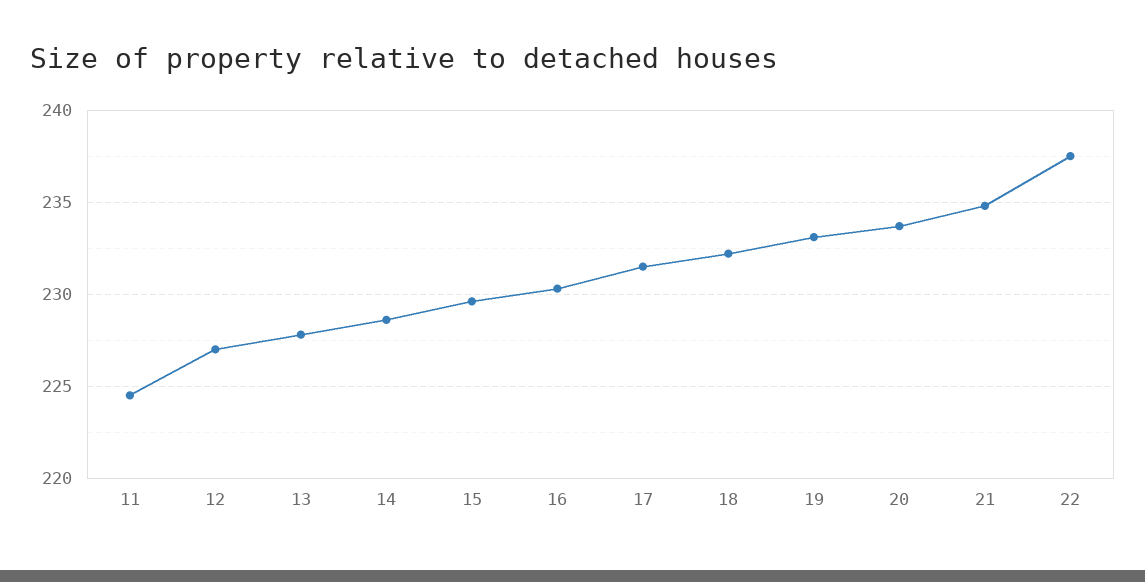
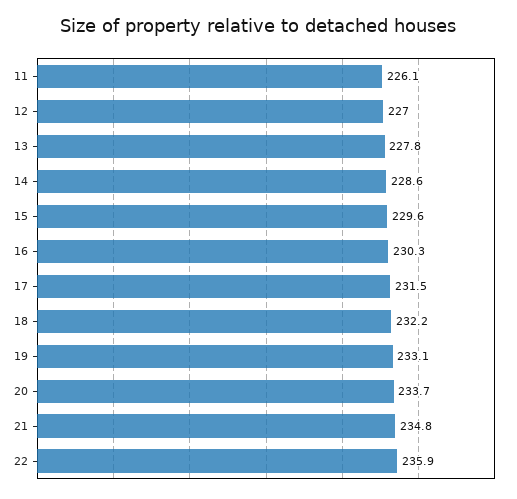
11: 224.5 -> 226.1
22: 237.5 -> 235.9

